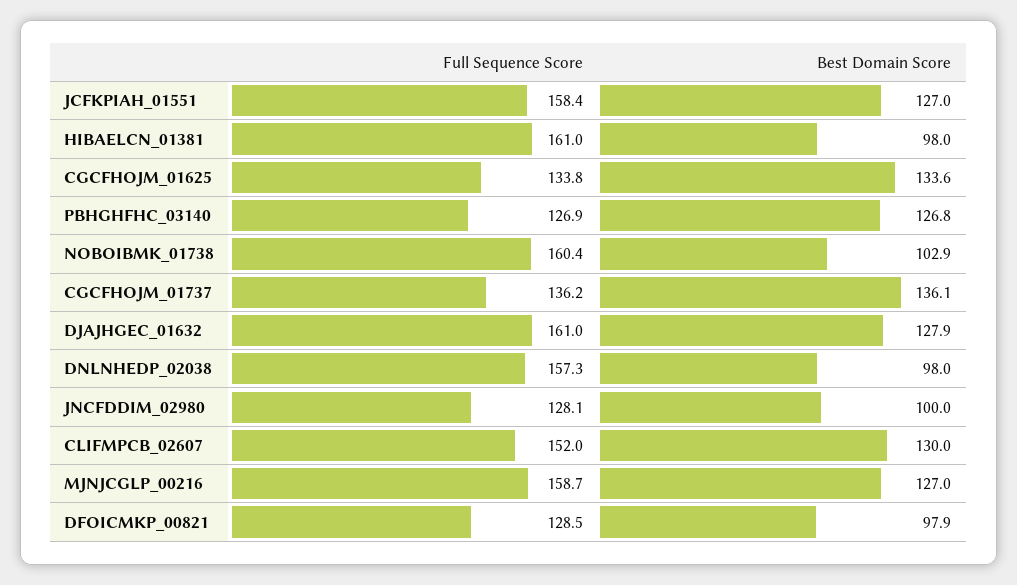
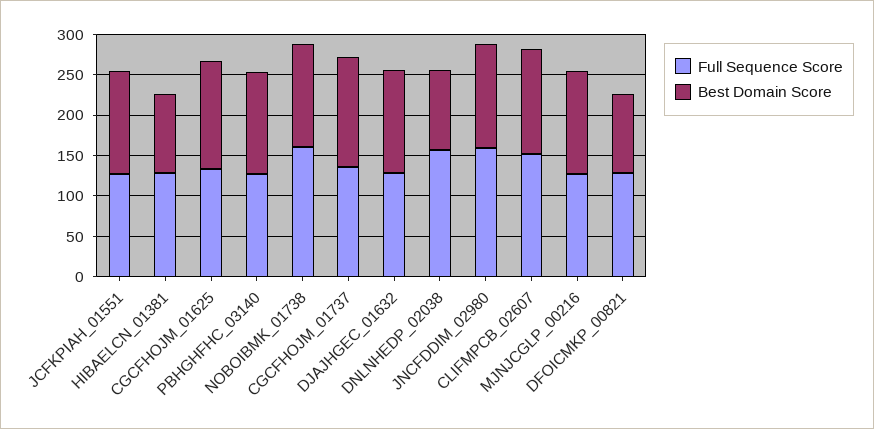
Full Sequence Score, JCFKPIAH_01551: 158.4 -> 130
Full Sequence Score, HIBAELCN_01381: 161 -> 130
Best Domain Score, NOBOIBMK_01738: 102.9 -> 130
Full Sequence Score, DJAJHGEC_01632: 161 -> 130
Full Sequence Score, JNCFDDIM_02980: 128.1 -> 160
Best Domain Score, JNCFDDIM_02980: 100 -> 130
Full Sequence Score, MJNJCGLP_00216: 158.7 -> 130

